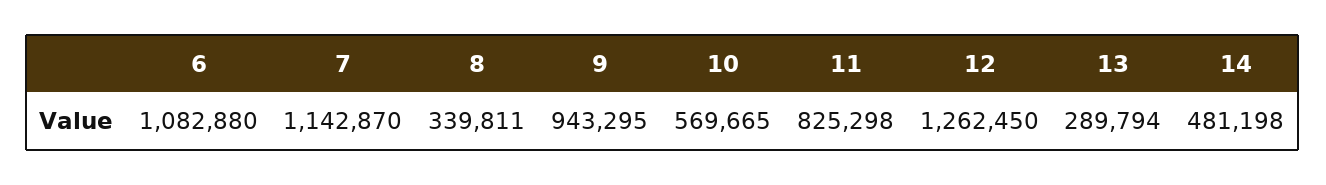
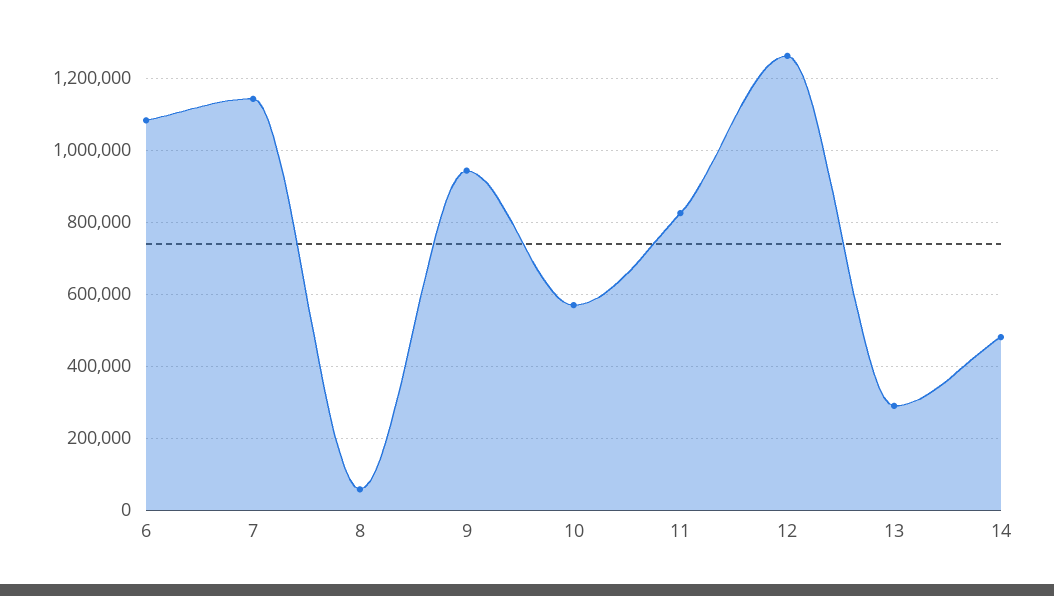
8: 339811 -> 60000

